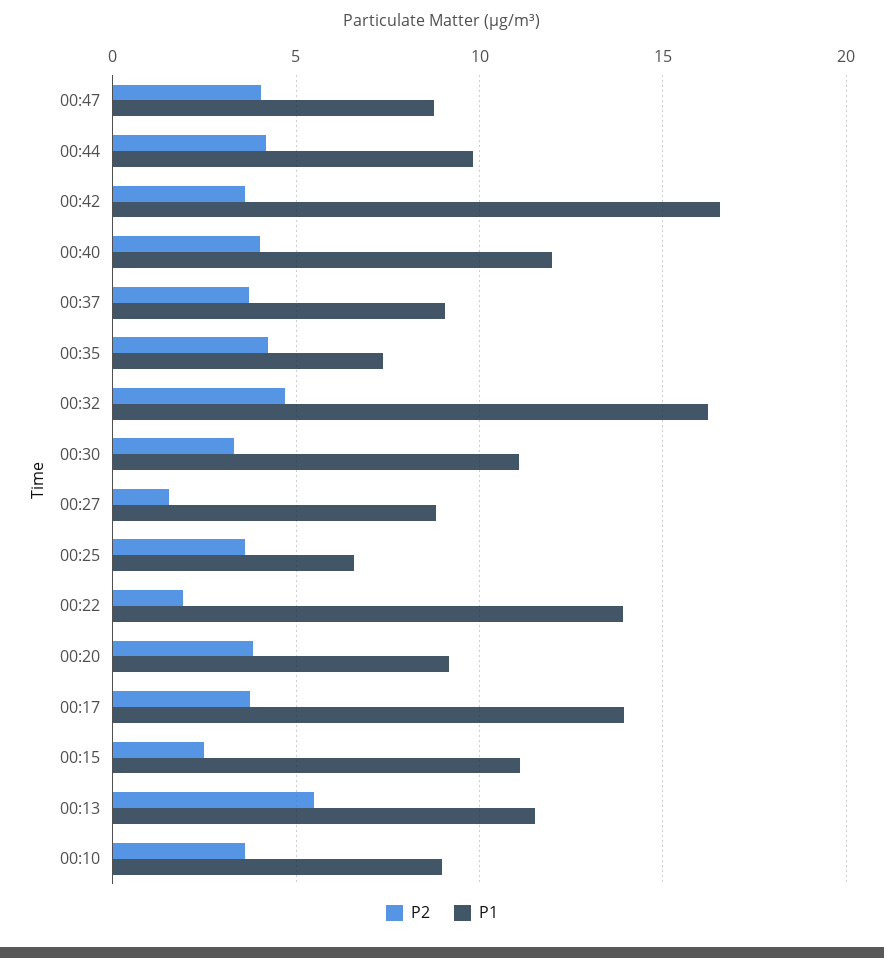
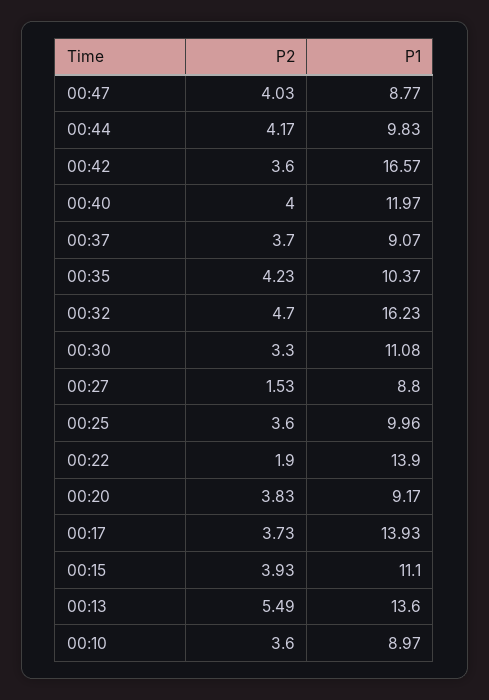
P1, 00:35: 7.5 -> 10.37
P1, 00:25: 6.5 -> 9.96
P2, 00:15: 2.5 -> 3.93
P1, 00:13: 11.5 -> 13.6

